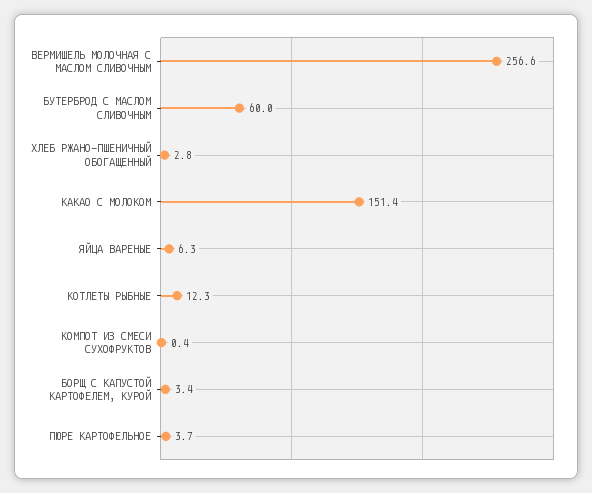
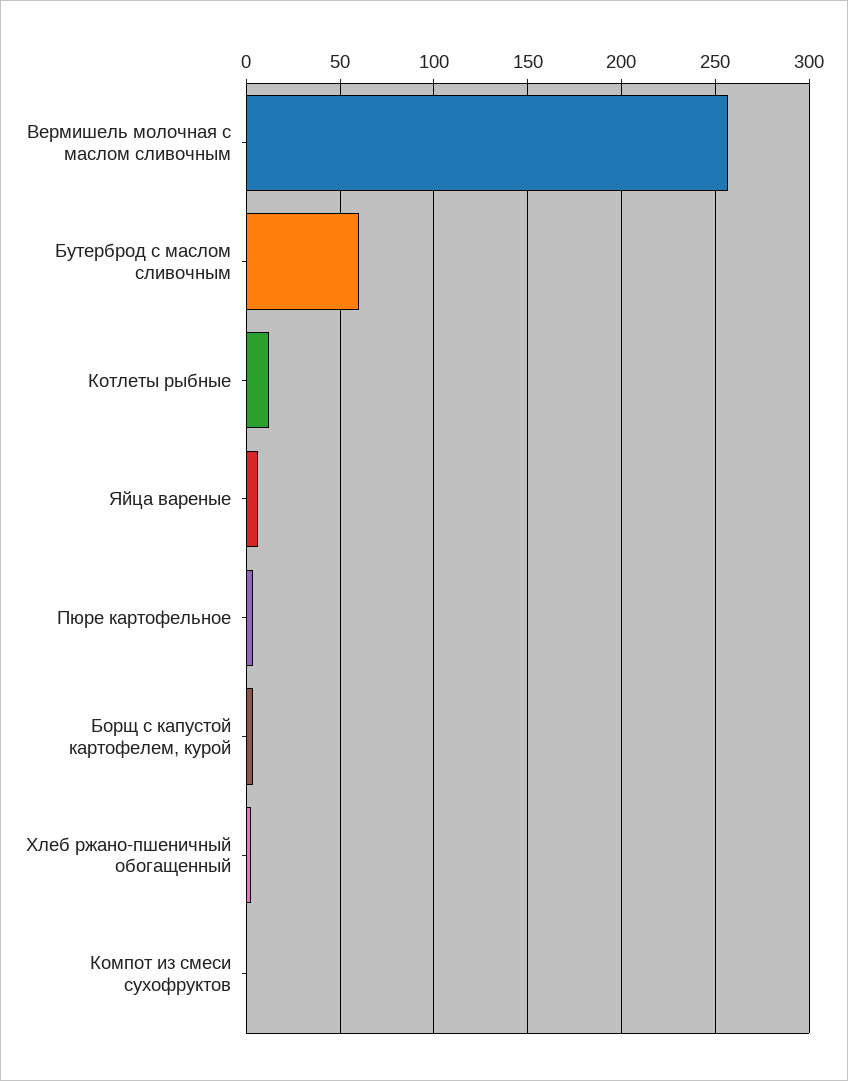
КАКАО С МОЛОКОМ: 151.4 -> none

